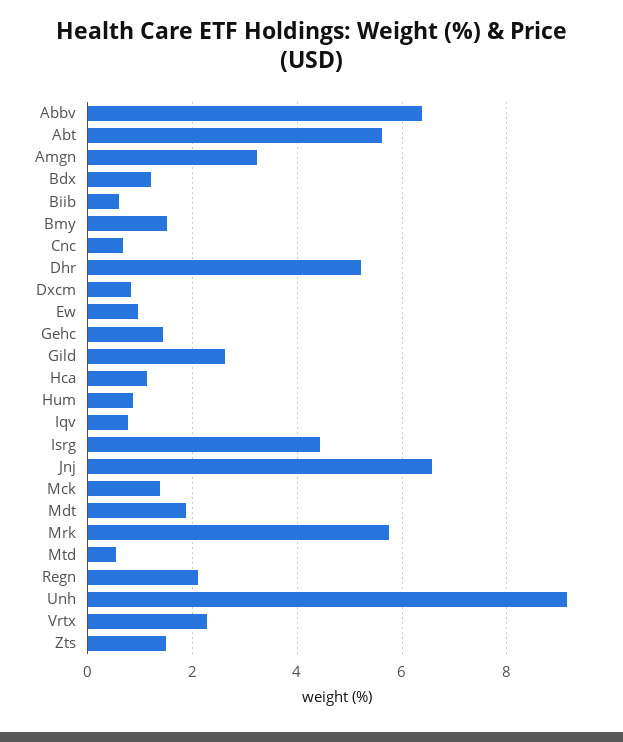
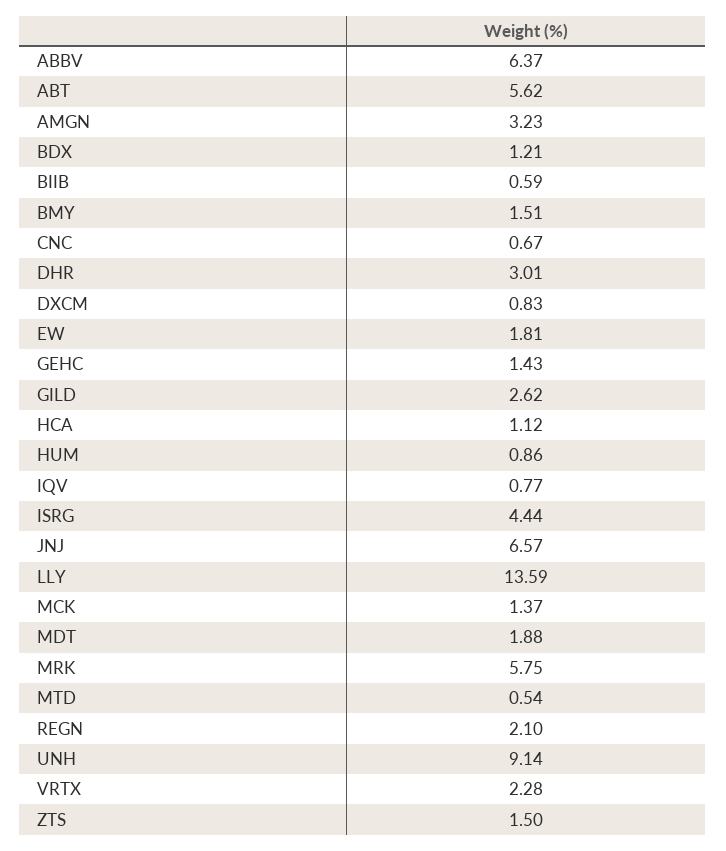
Dhr: 5.2 -> 3.01
Ew: 1 -> 1.81
LLY: none -> 13.59

